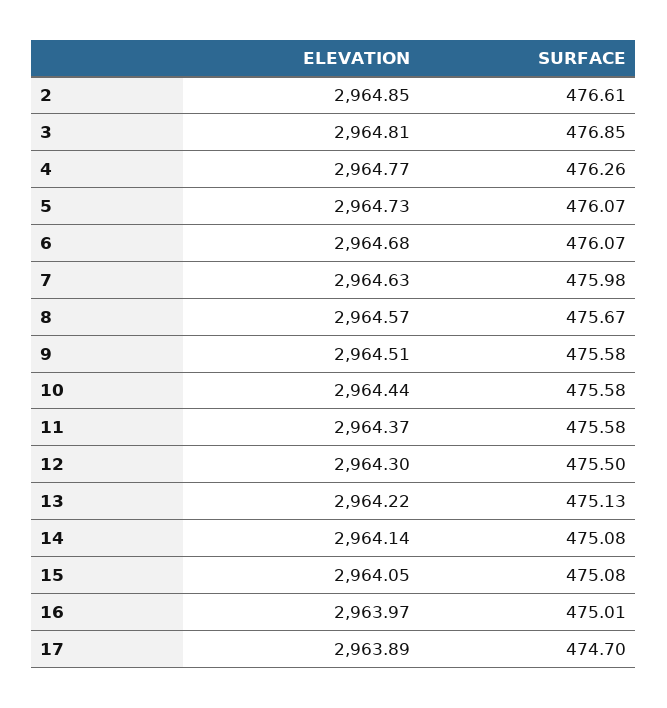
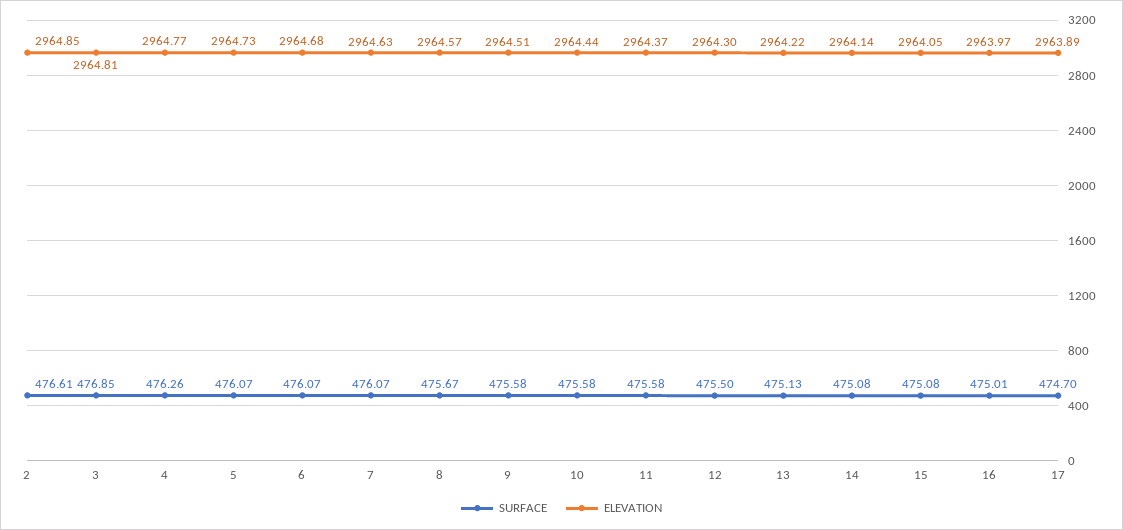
SURFACE, 7: 475.98 -> 476.07

